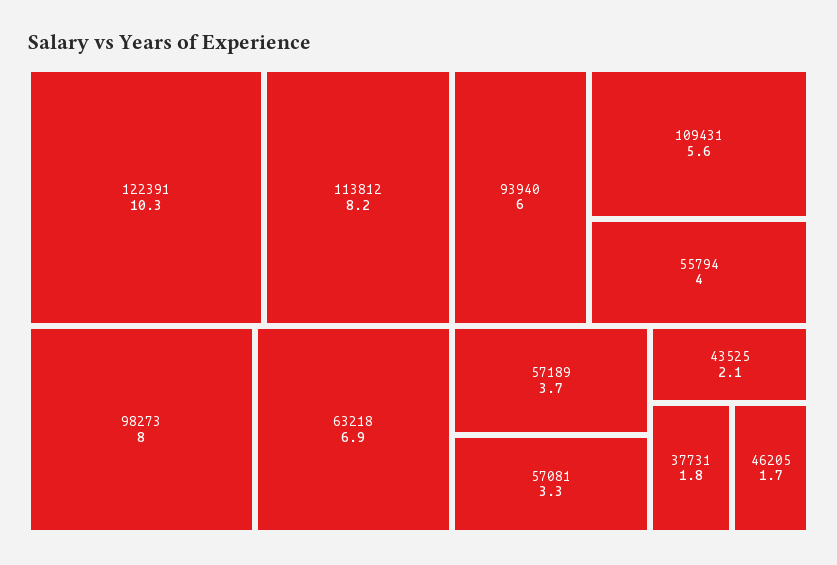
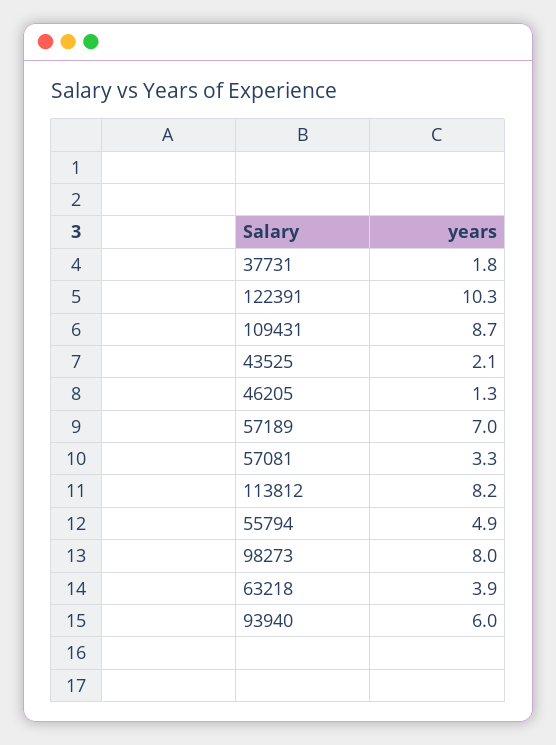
63218: 6.9 -> 3.9
109431: 5.6 -> 8.7
55794: 4 -> 4.9
57189: 3.7 -> 7
46205: 1.7 -> 1.3

